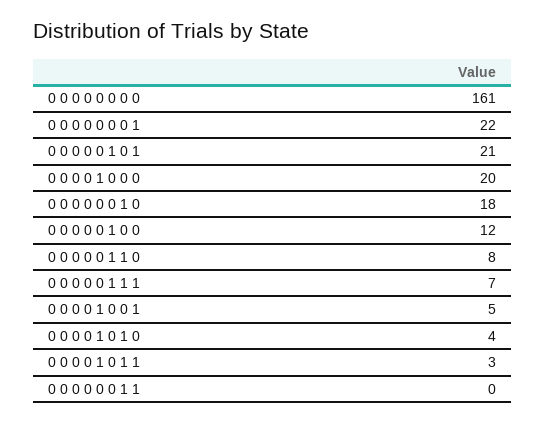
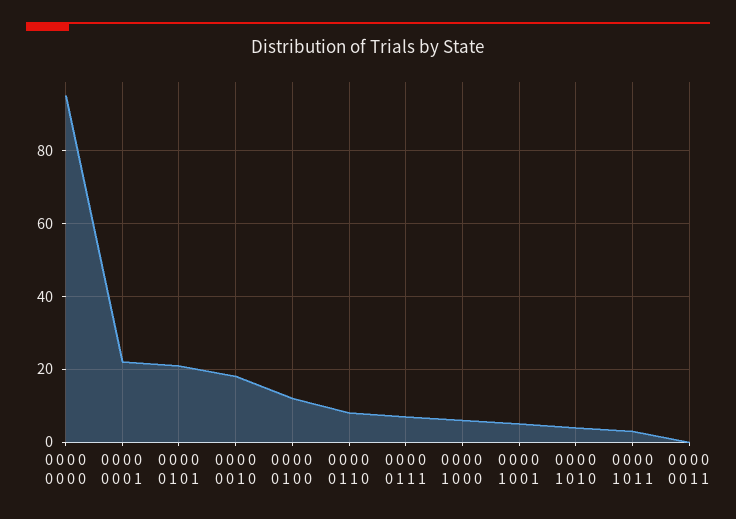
0 0 0 0 0 0 0 0: 161 -> 95
0 0 0 0 1 0 0 0: 20 -> 5

